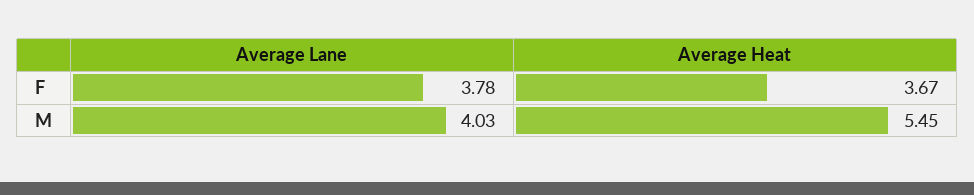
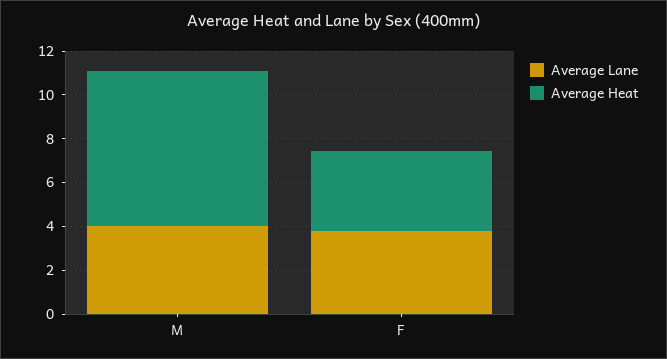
Average Heat, M: 5.45 -> 7

